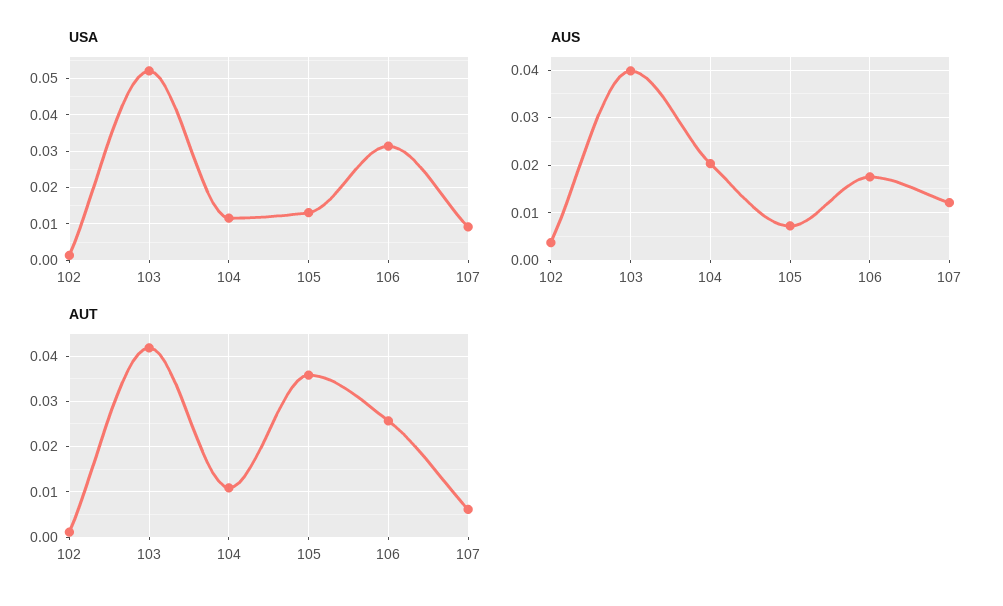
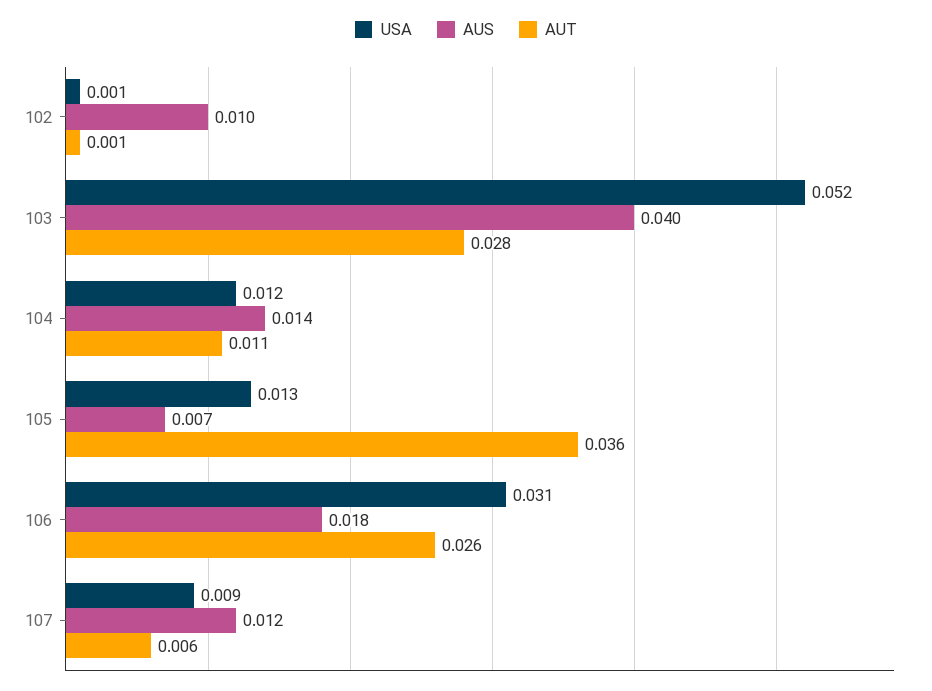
AUS, 102: 0.004 -> 0.01
AUS, 104: 0.02 -> 0.014
AUT, 103: 0.042 -> 0.028

